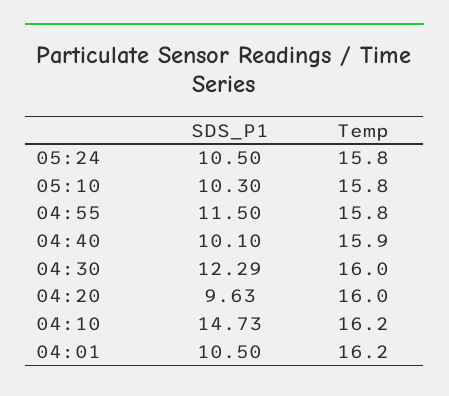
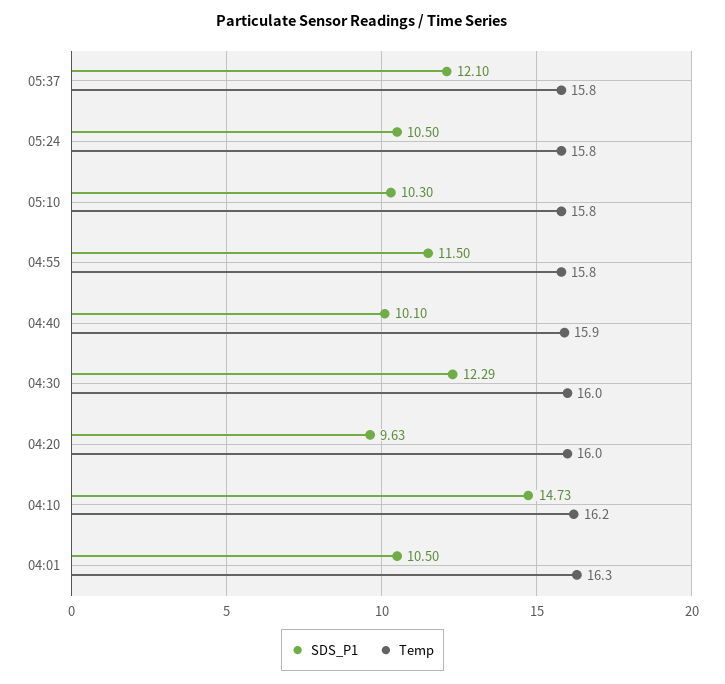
Temp, 04:01: 16.2 -> 16.3
SDS_P1, 05:37: none -> 12.1
Temp, 05:37: none -> 15.8

